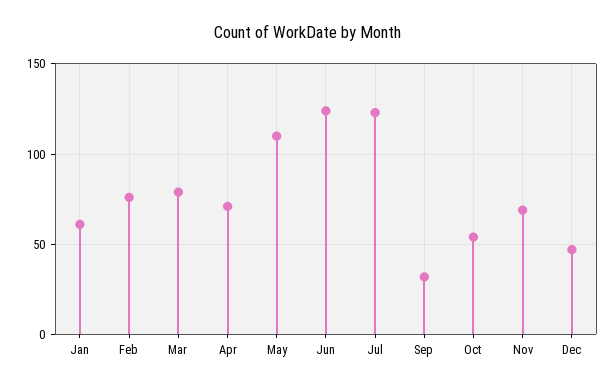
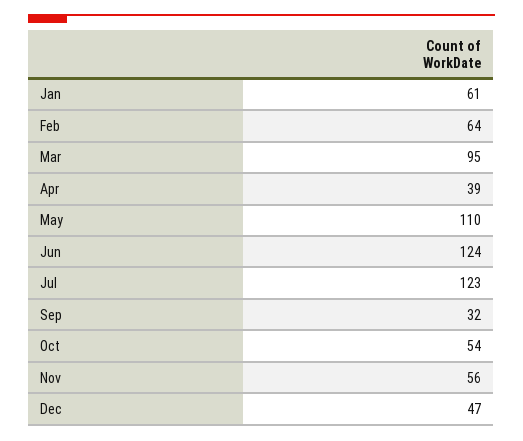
Feb: 75 -> 64
Mar: 80 -> 95
Apr: 70 -> 39
Nov: 70 -> 56

